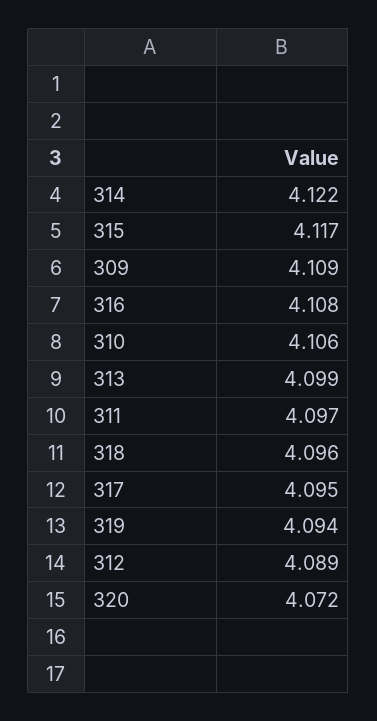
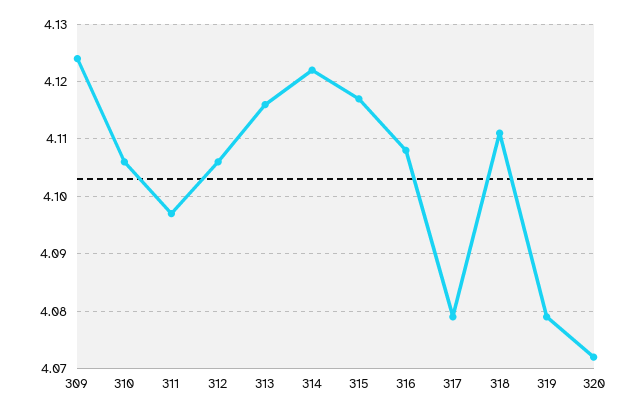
309: 4.109 -> 4.125
313: 4.099 -> 4.115
318: 4.096 -> 4.11
317: 4.095 -> 4.08
319: 4.094 -> 4.08
312: 4.089 -> 4.105

